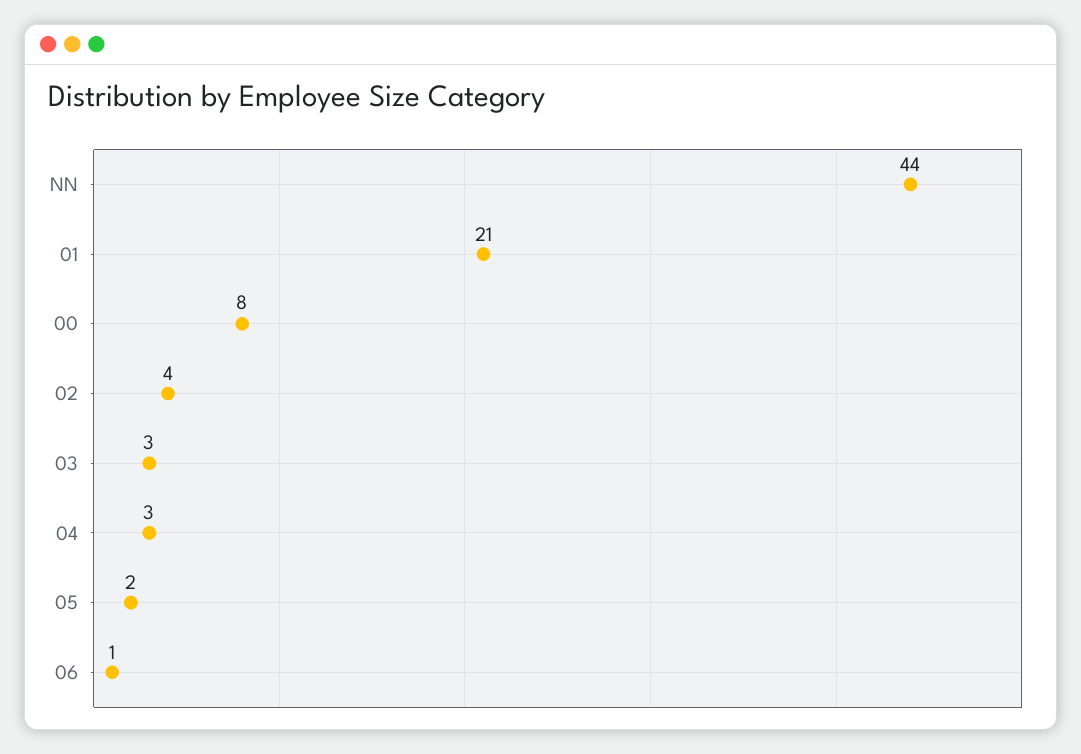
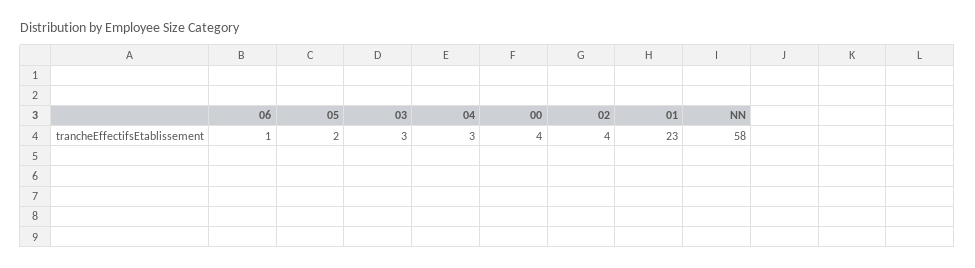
NN: 44 -> 58
01: 21 -> 23
00: 8 -> 4

